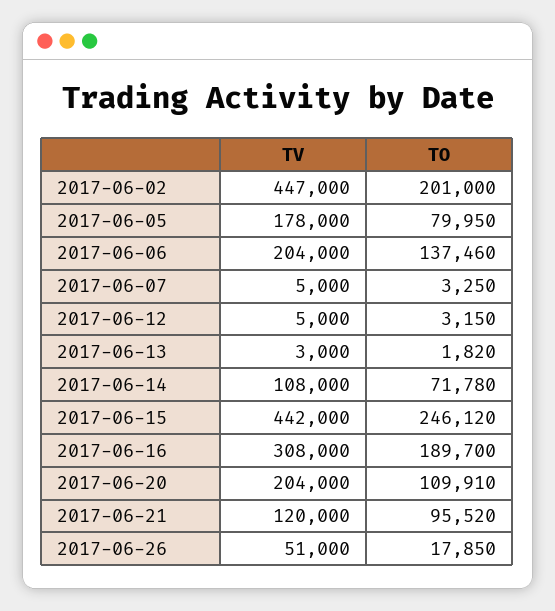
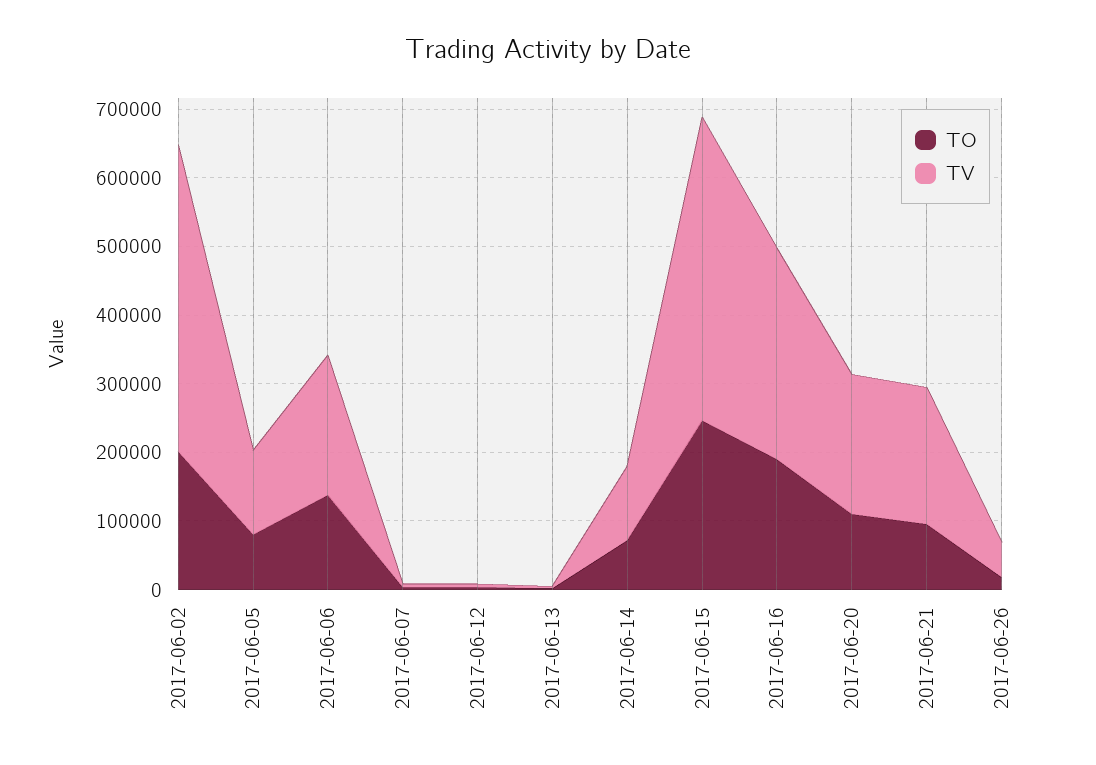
TV, 2017-06-05: 178000 -> 120000
TV, 2017-06-21: 120000 -> 200000

